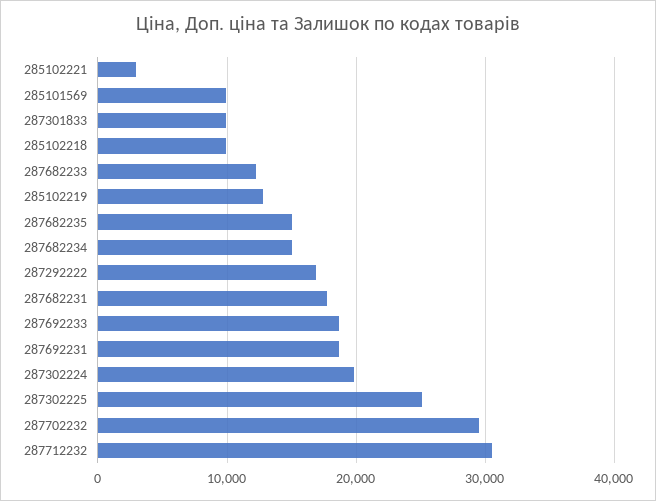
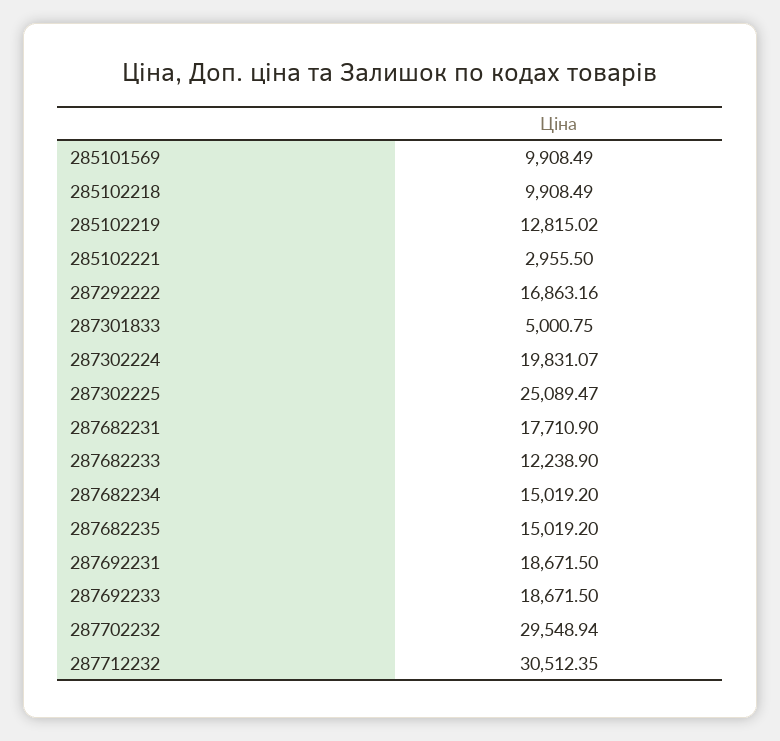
287301833: 10000 -> 5000.75

